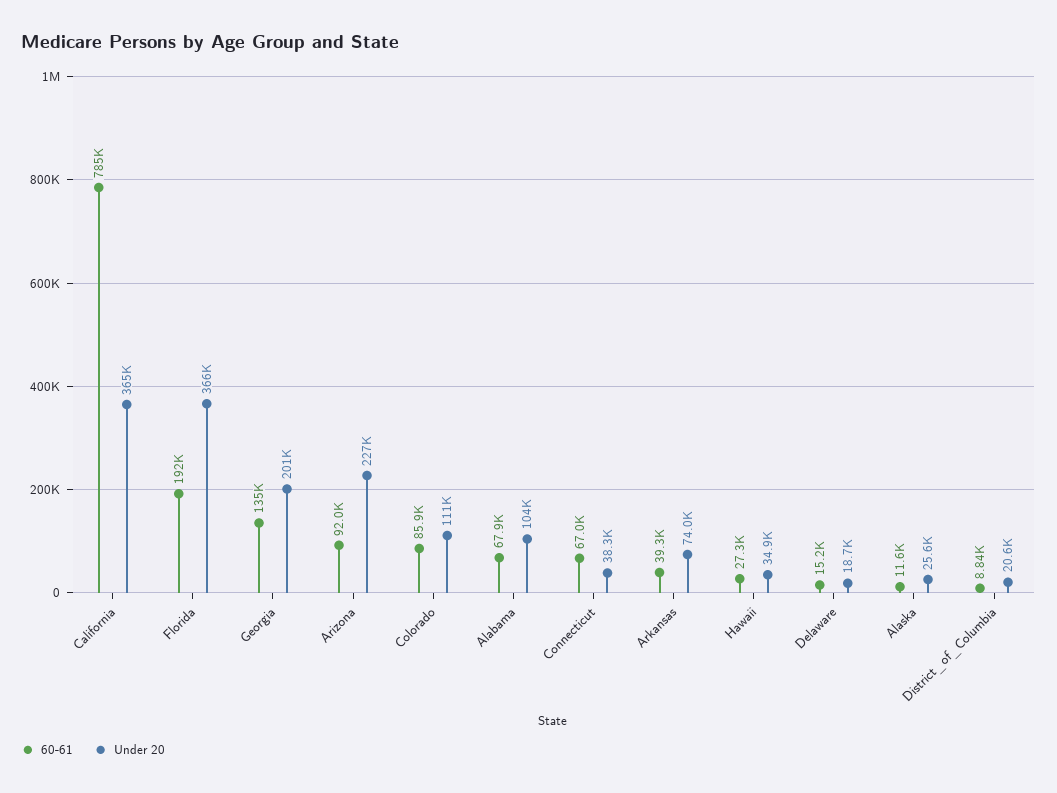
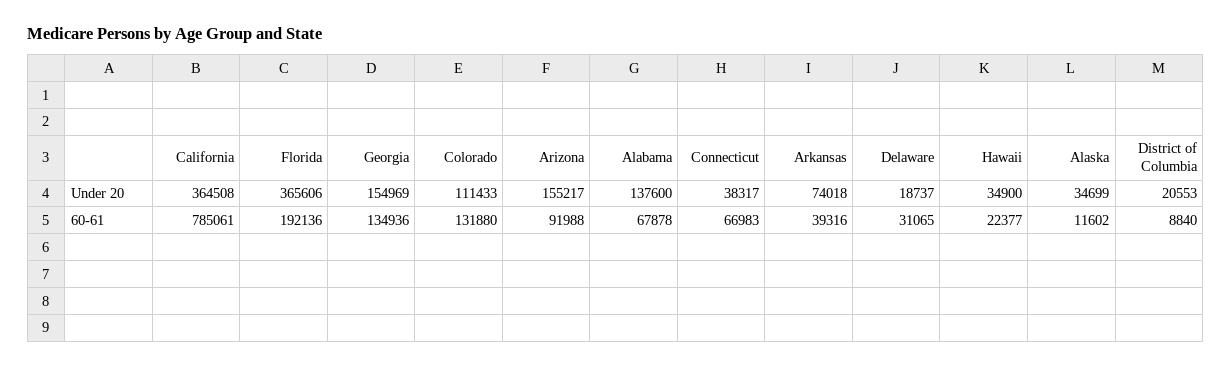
Under 20, Georgia: 201000 -> 154969
Under 20, Arizona: 227000 -> 155217
60-61, Colorado: 85900 -> 131880
Under 20, Alabama: 104000 -> 137600
60-61, Hawaii: 27300 -> 22377
60-61, Delaware: 15200 -> 31065
Under 20, Alaska: 25600 -> 34699

